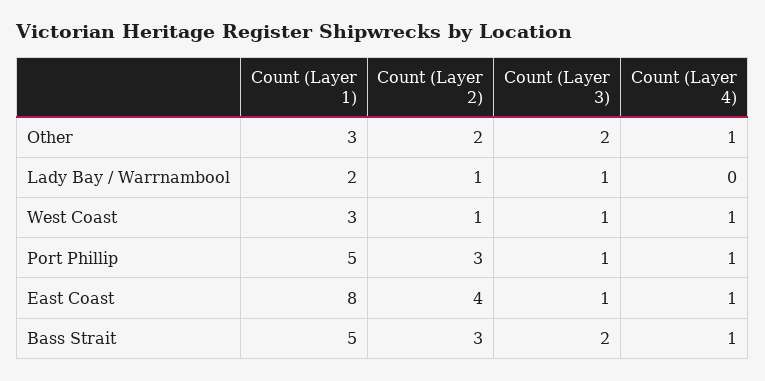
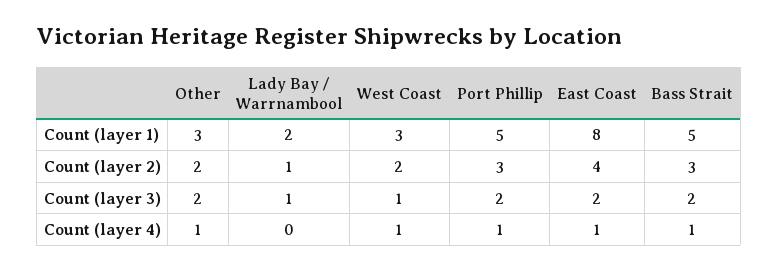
Count (Layer 2), West Coast: 1 -> 2
Count (Layer 3), Port Phillip: 1 -> 2
Count (Layer 3), East Coast: 1 -> 2

